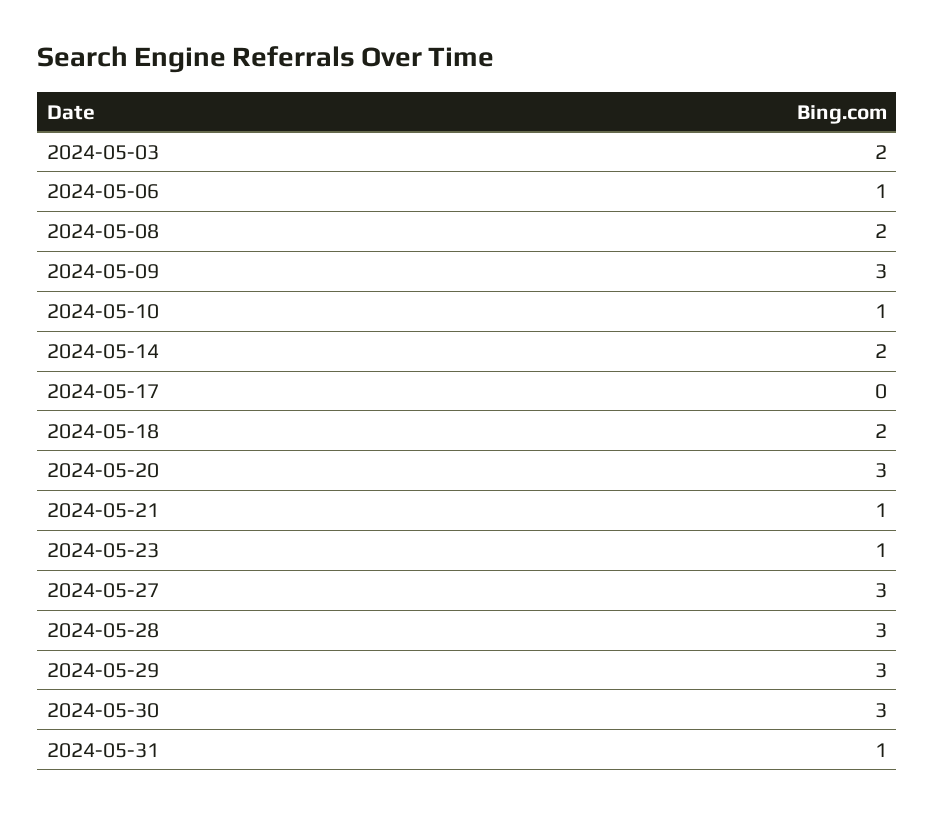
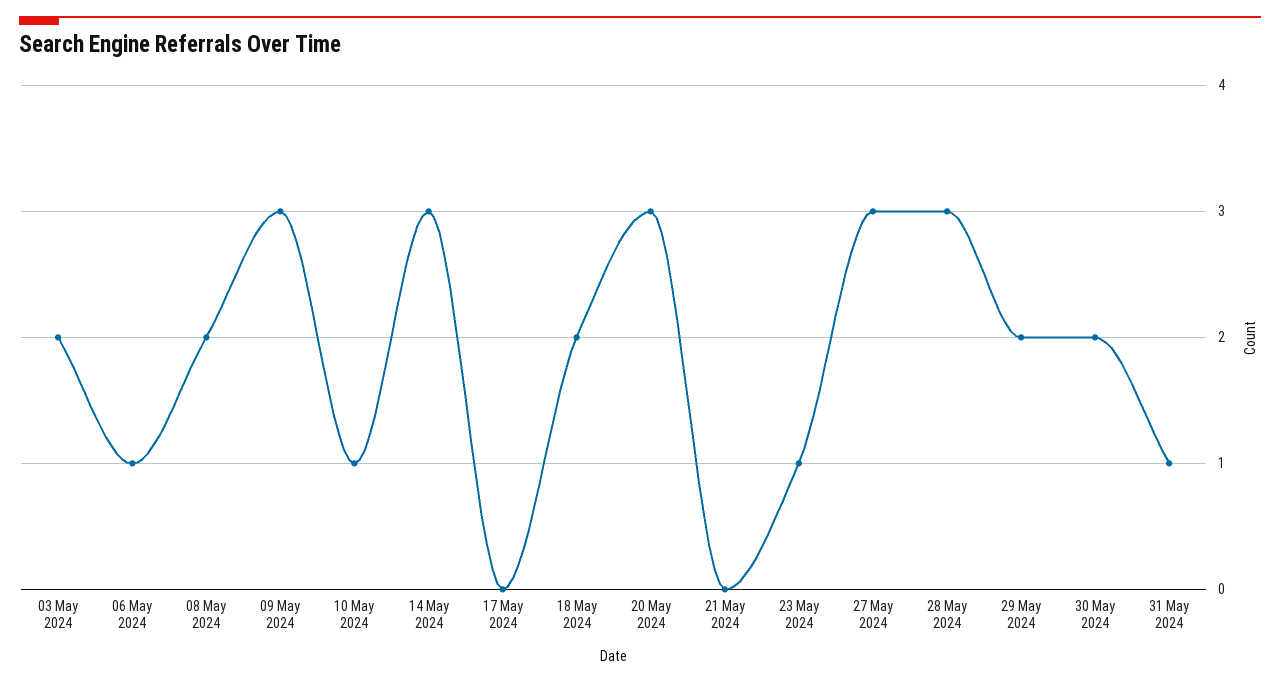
2024-05-14: 2 -> 3
2024-05-21: 1 -> 0
2024-05-29: 3 -> 2
2024-05-30: 3 -> 2

